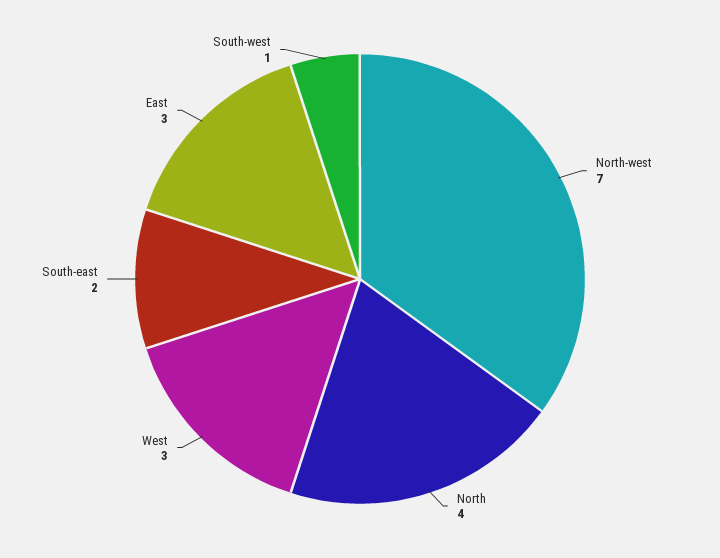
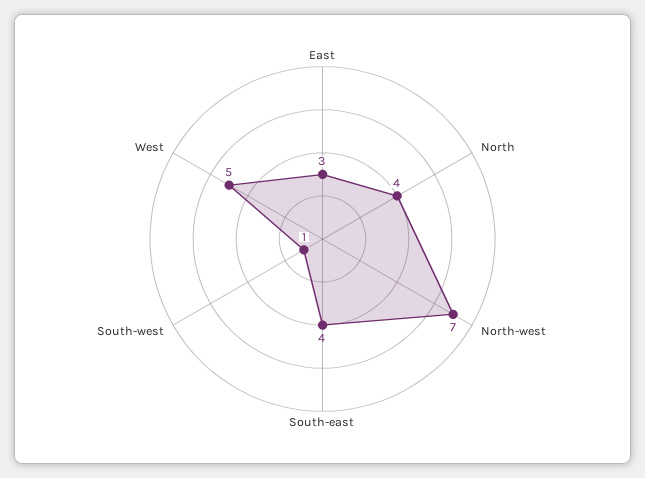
West: 3 -> 5
South-east: 2 -> 4

